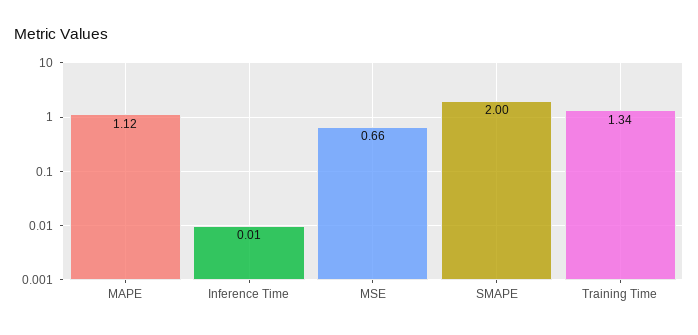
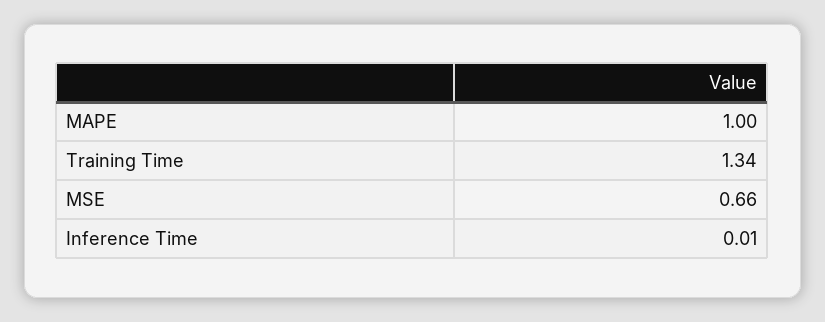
MAPE: 1.12 -> 1
SMAPE: 2 -> none

